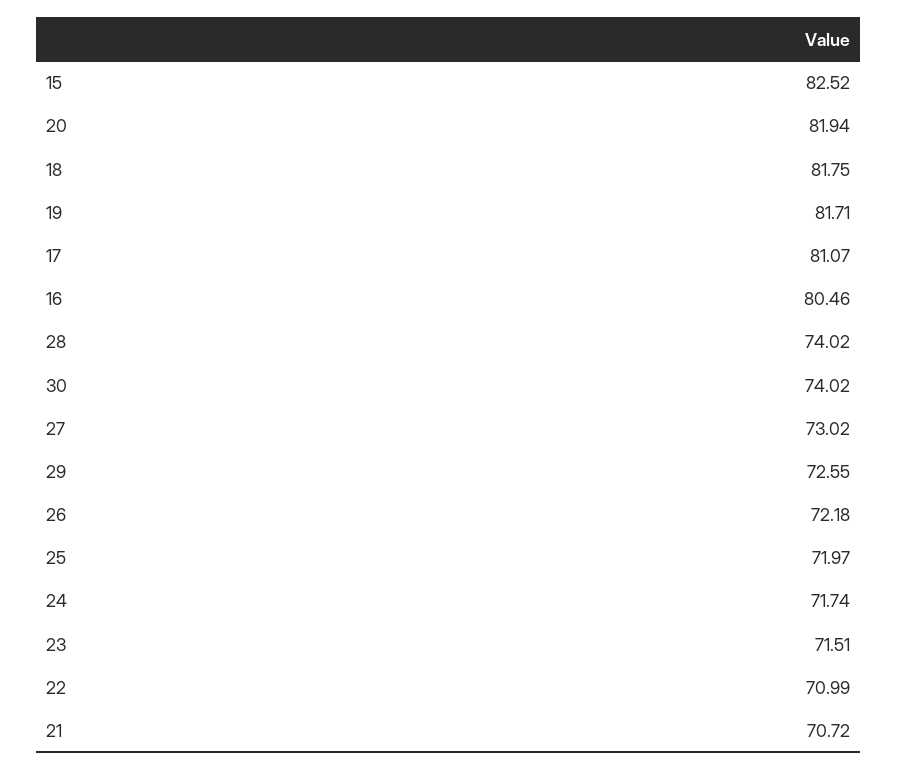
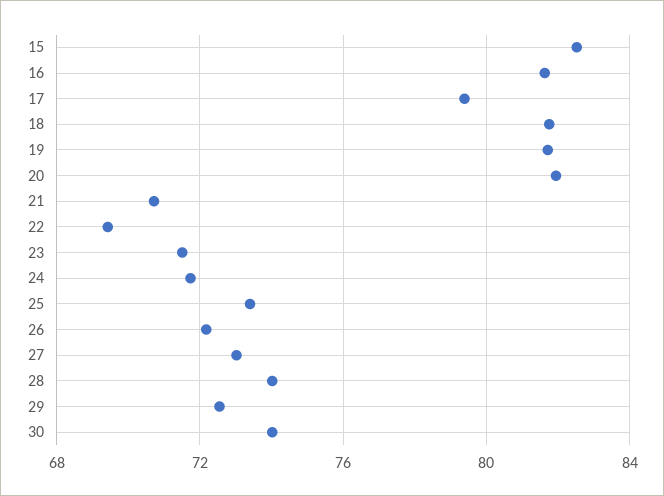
17: 81.07 -> 79.5
16: 80.46 -> 81.5
25: 71.97 -> 73.5
22: 70.99 -> 69.5

